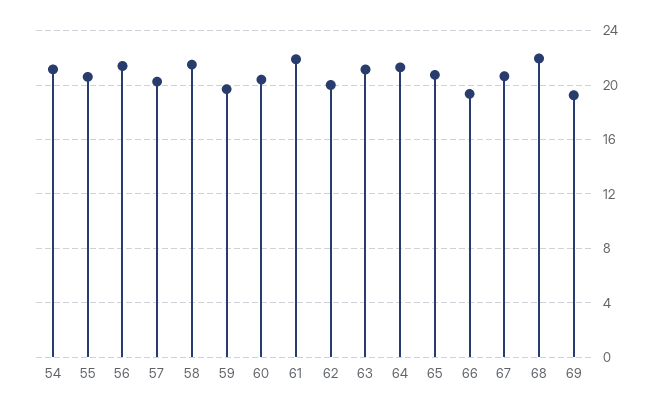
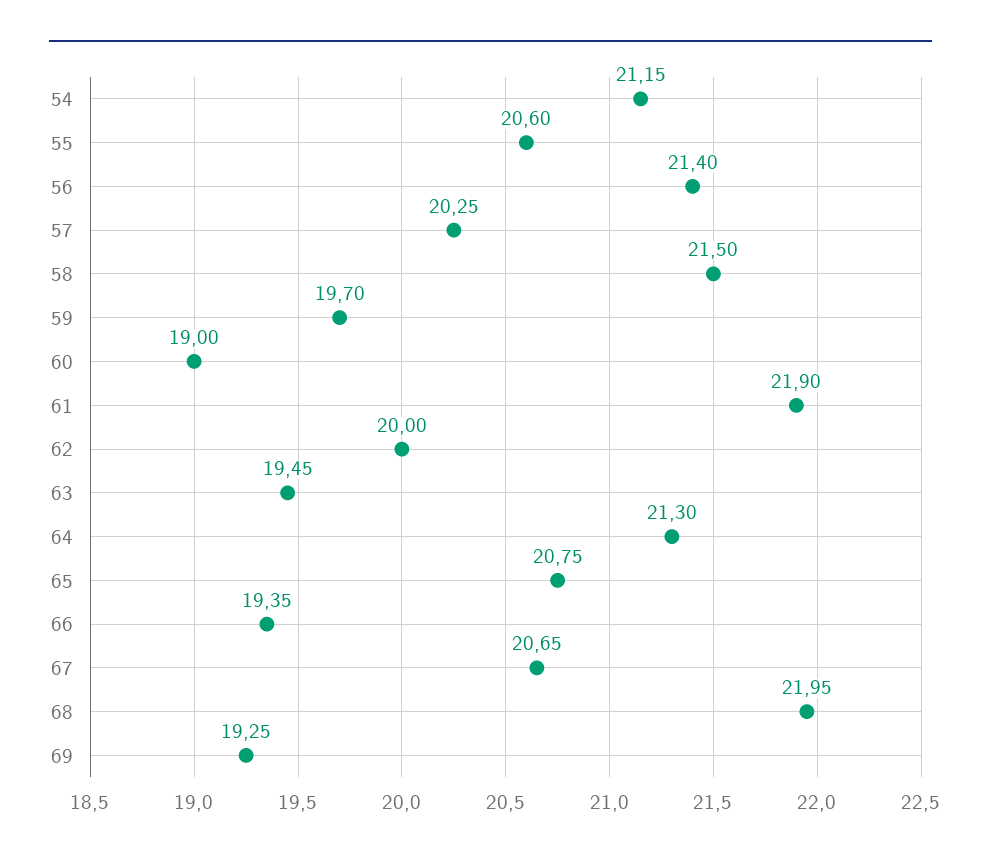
60: 20.5 -> 19
63: 21 -> 19.45

